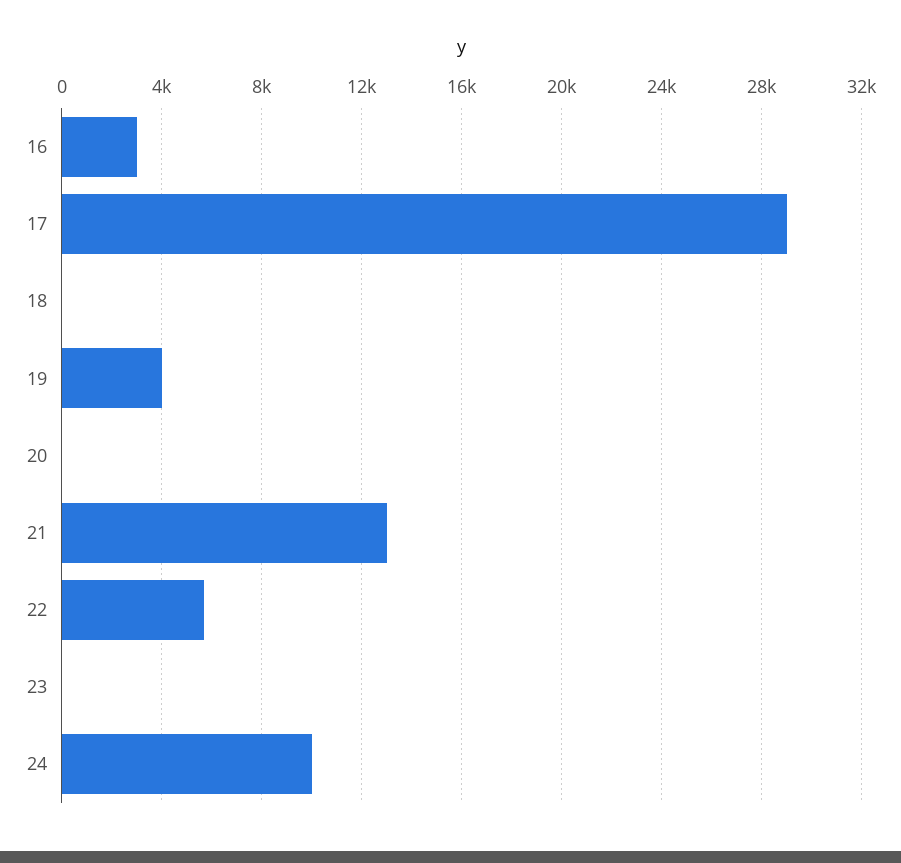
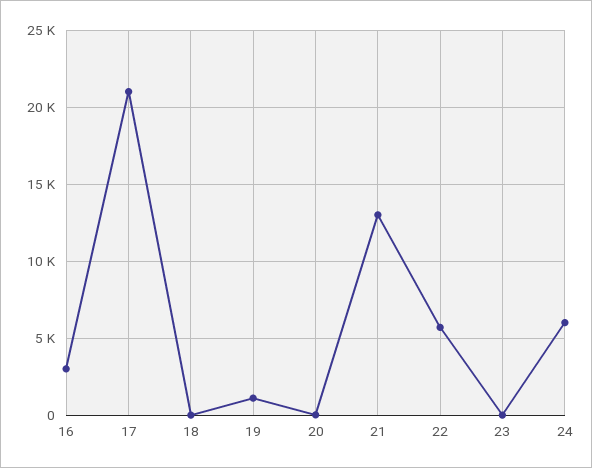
17: 29000 -> 21000
19: 4000 -> 1000
24: 10000 -> 6000

